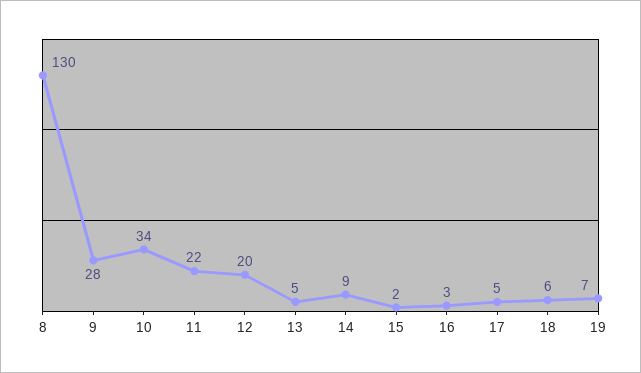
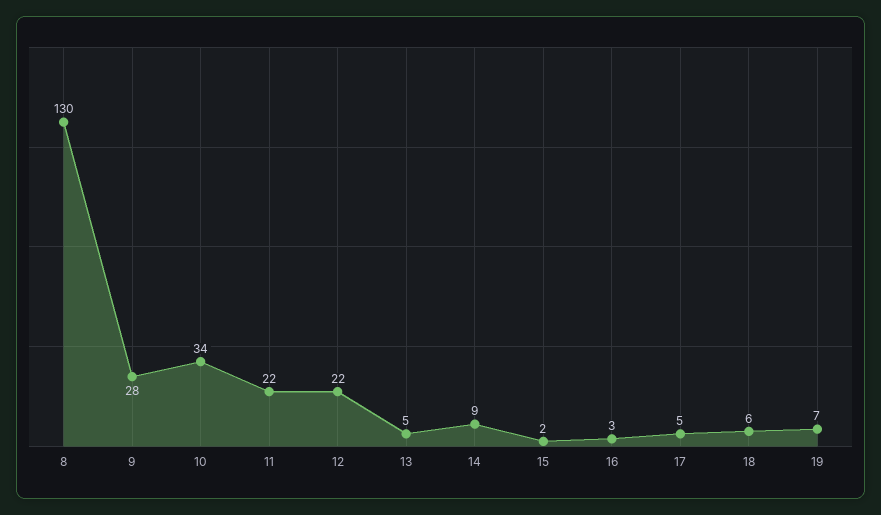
12: 20 -> 22

